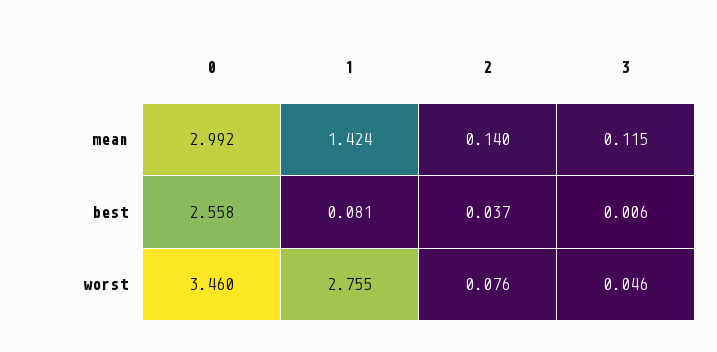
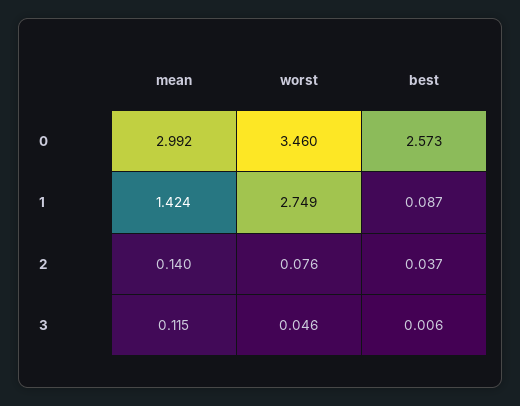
0, best: 2.558 -> 2.573
1, best: 0.081 -> 0.087
1, worst: 2.755 -> 2.749

